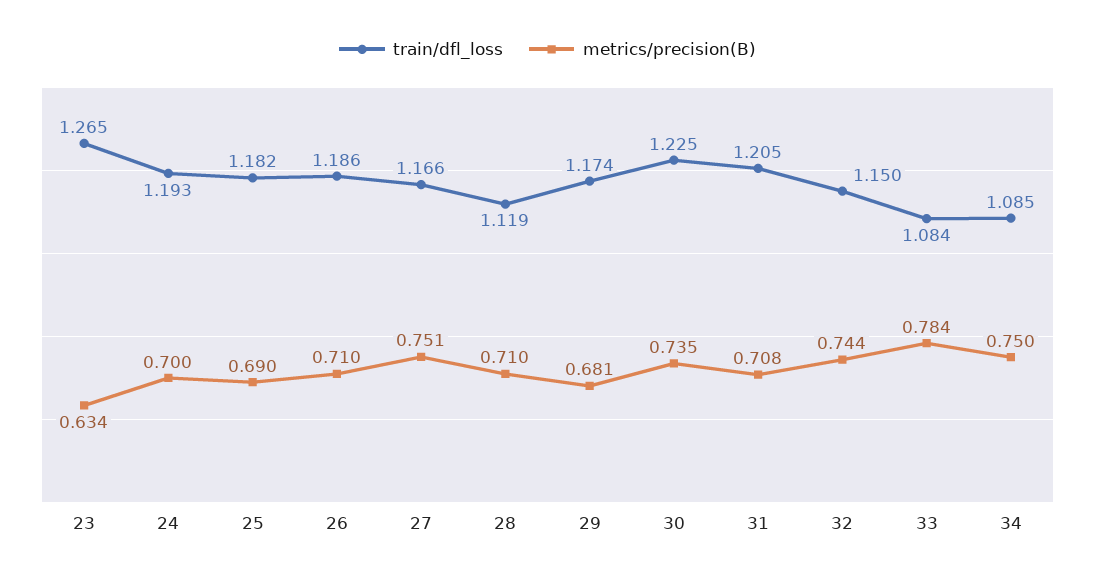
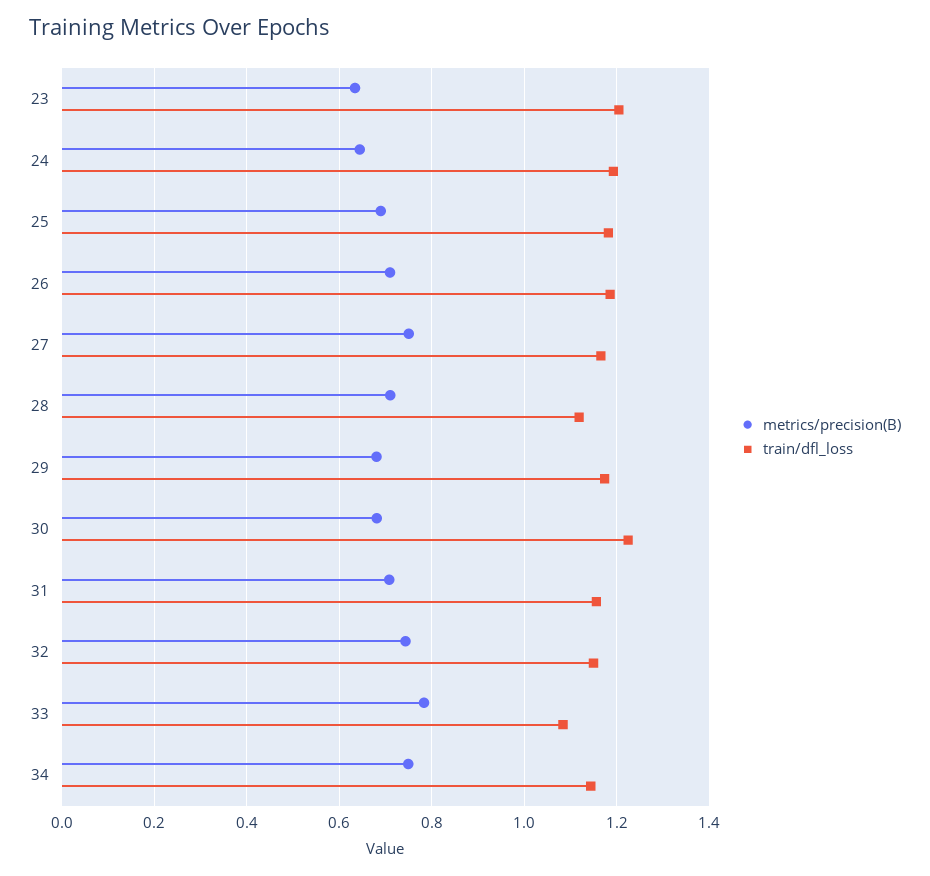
train/dfl_loss, 23: 1.265 -> 1.2
metrics/precision(B), 24: 0.7 -> 0.64
metrics/precision(B), 30: 0.735 -> 0.68
train/dfl_loss, 31: 1.205 -> 1.16
train/dfl_loss, 34: 1.085 -> 1.14

